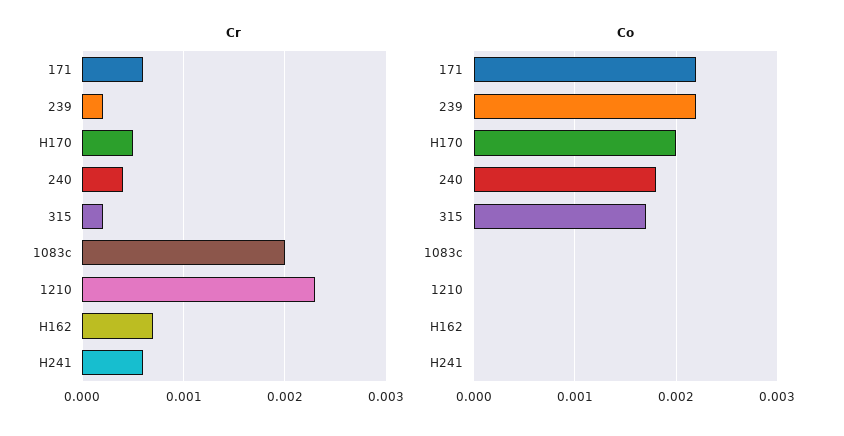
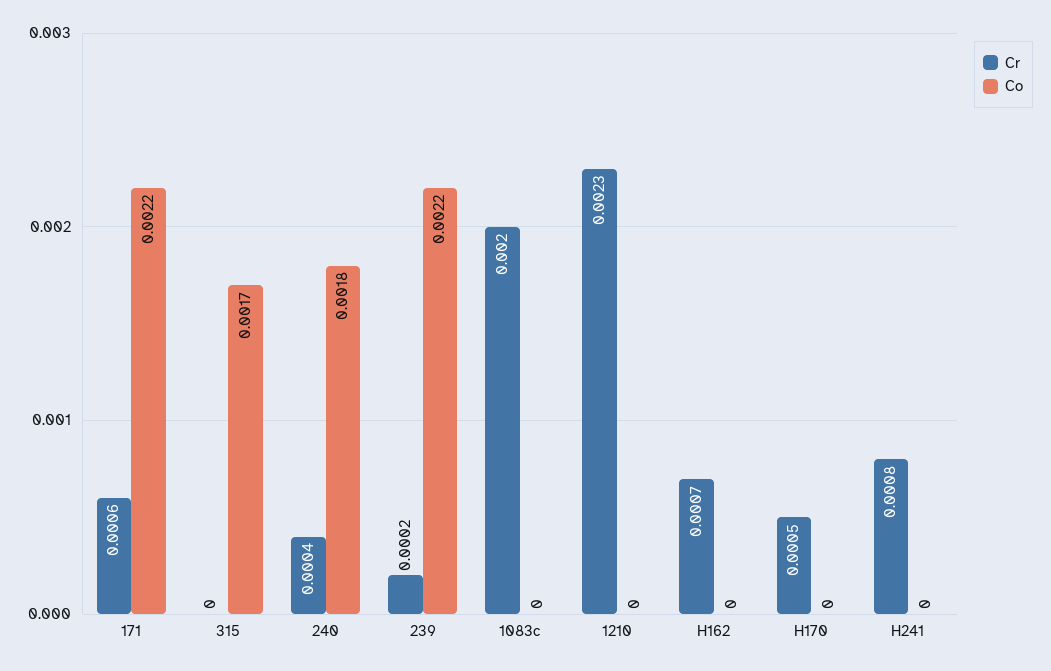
Cr, 315: 0.0002 -> 0
Cr, H241: 0.0006 -> 0.0008
Co, H170: 0.002 -> 0

